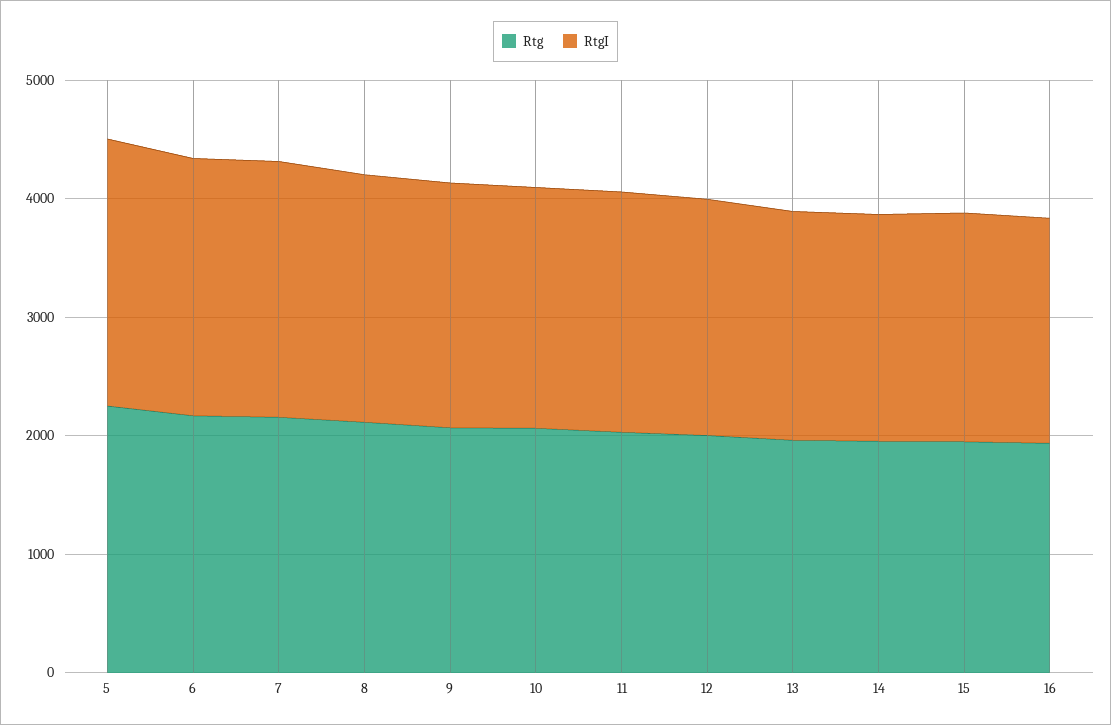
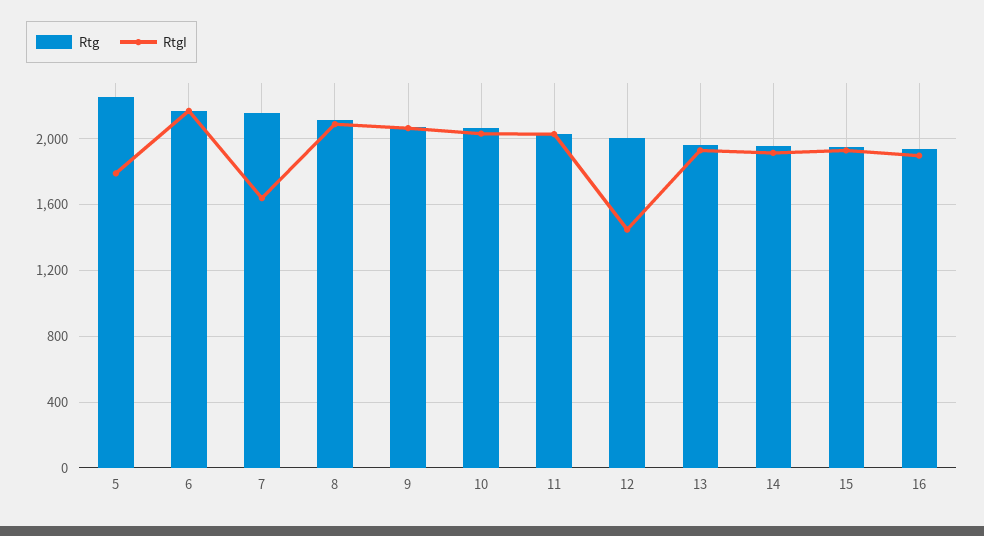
RtgI, 5: 2200 -> 1800
RtgI, 7: 2200 -> 1650
RtgI, 12: 2000 -> 1450

